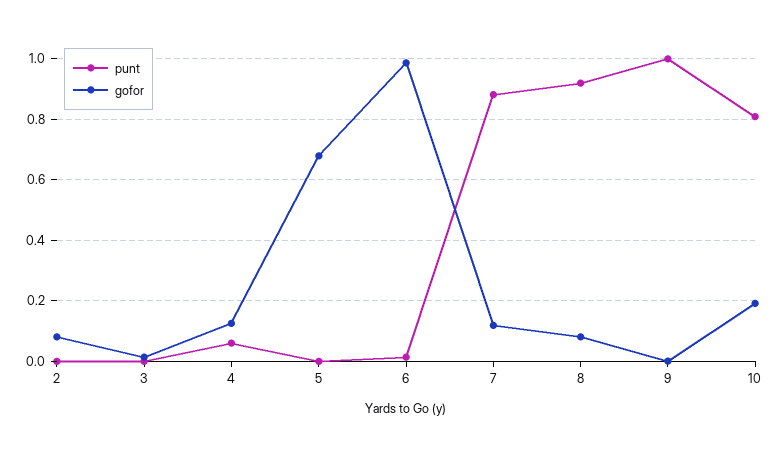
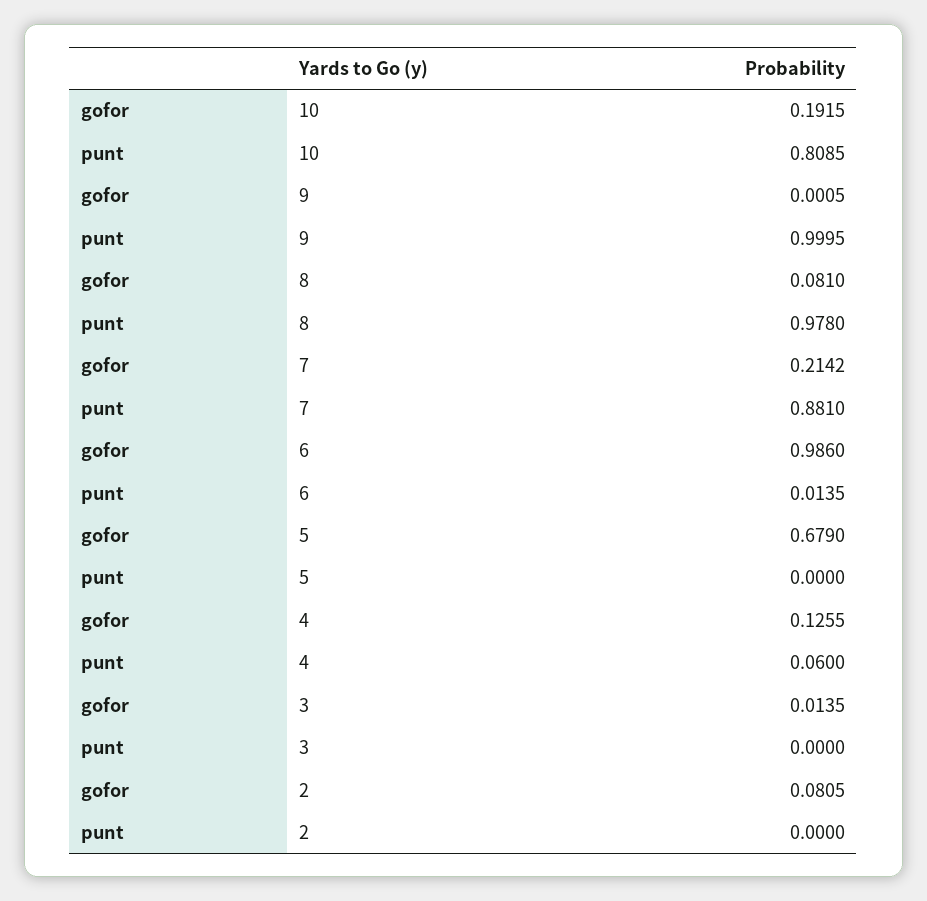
gofor, 7: 0.12 -> 0.2142
punt, 8: 0.92 -> 0.978

